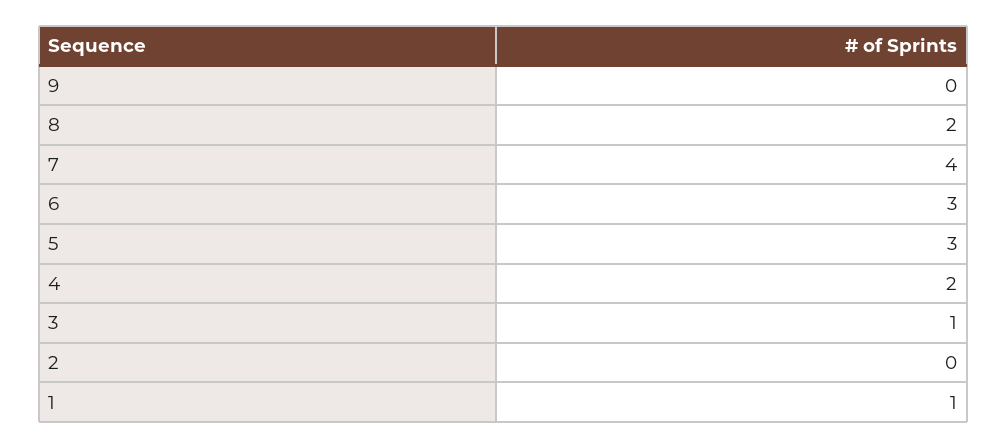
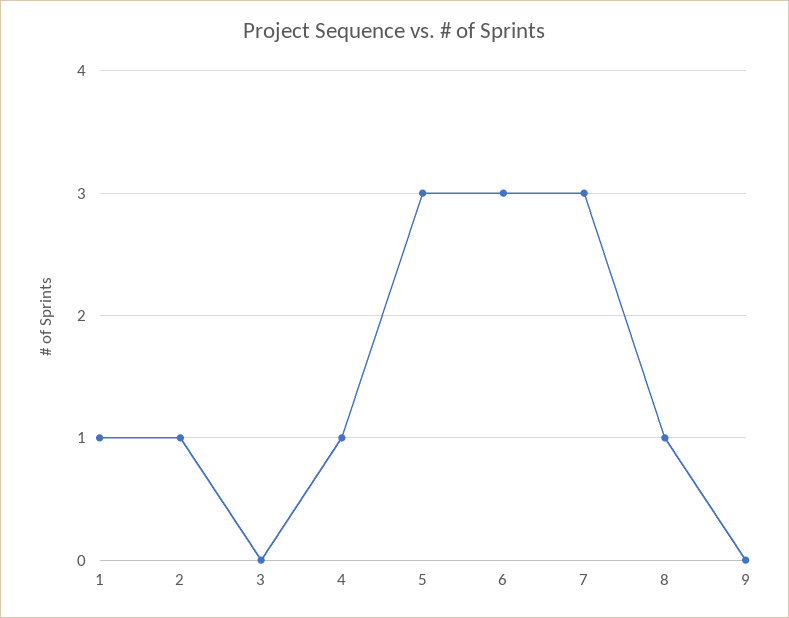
8: 2 -> 1
7: 4 -> 3
4: 2 -> 1
3: 1 -> 0
2: 0 -> 1

